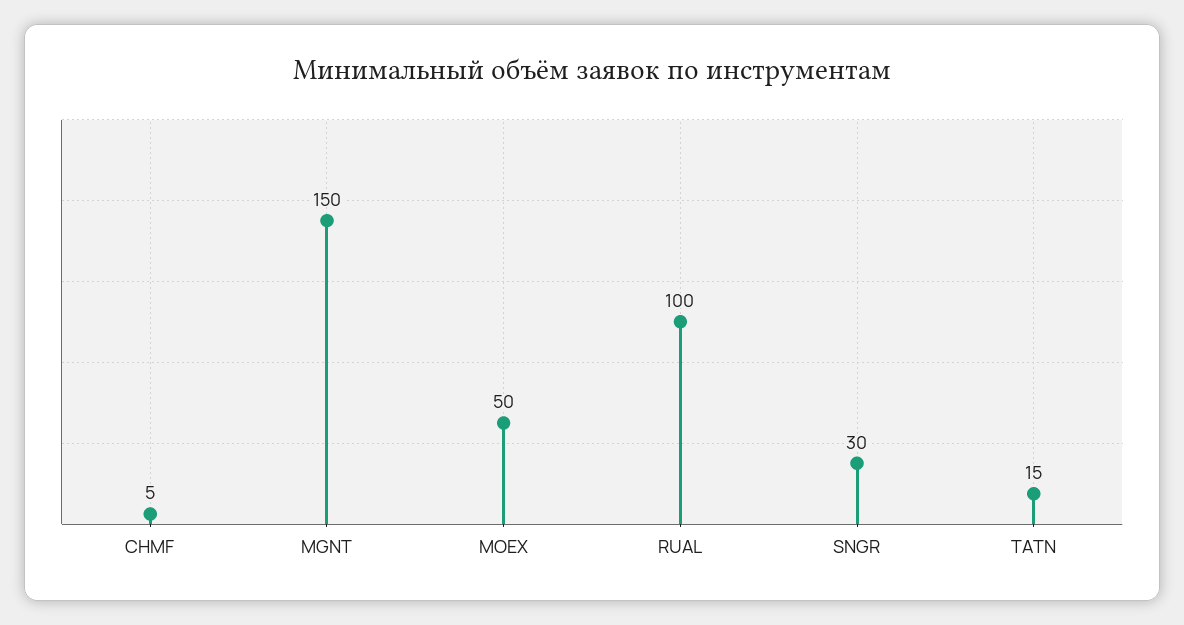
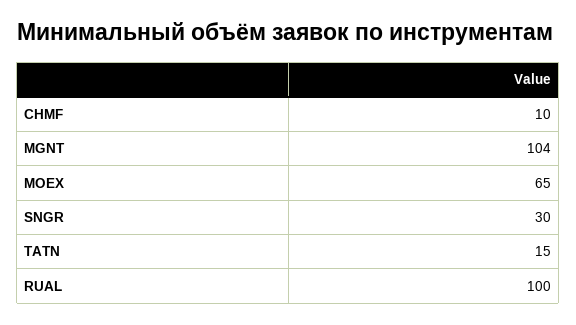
CHMF: 5 -> 10
MGNT: 150 -> 104
MOEX: 50 -> 65

